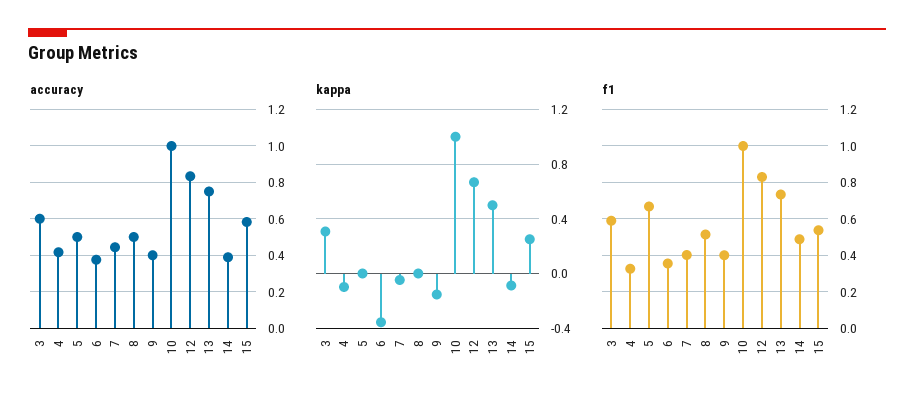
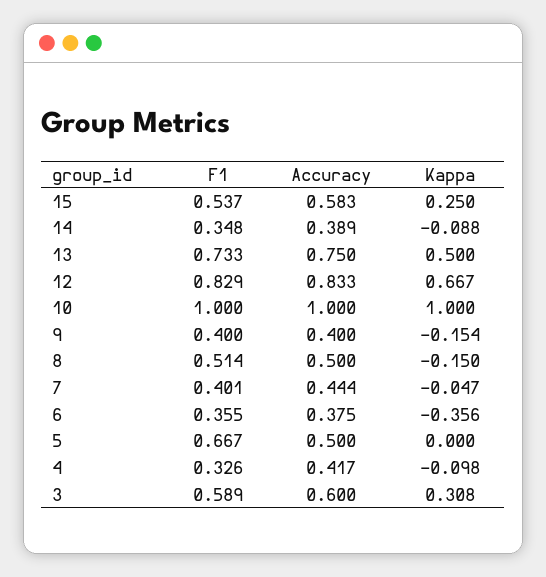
kappa, 8: 0 -> -0.15
f1, 14: 0.5 -> 0.348

